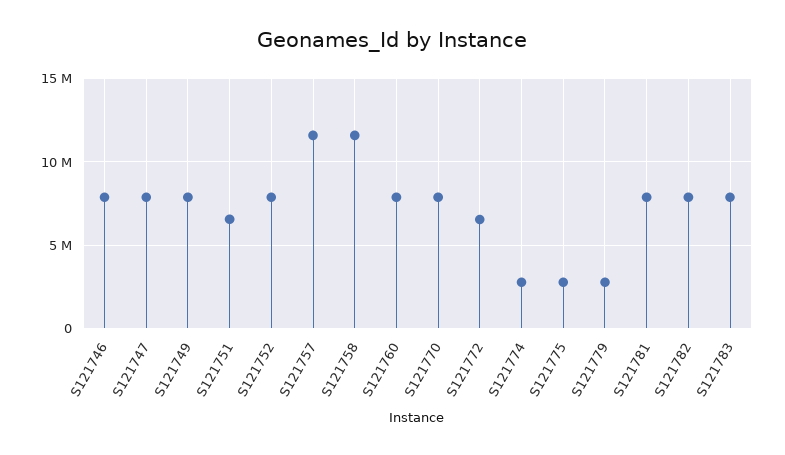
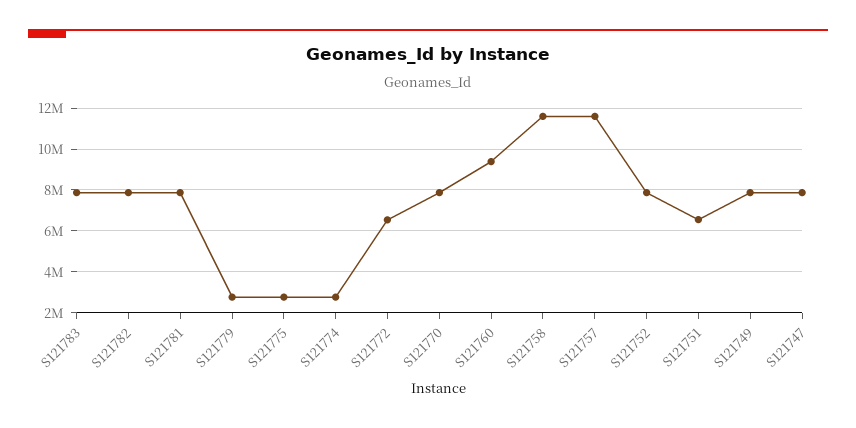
S121746: 8000000 -> none
S121760: 8000000 -> 9500000

